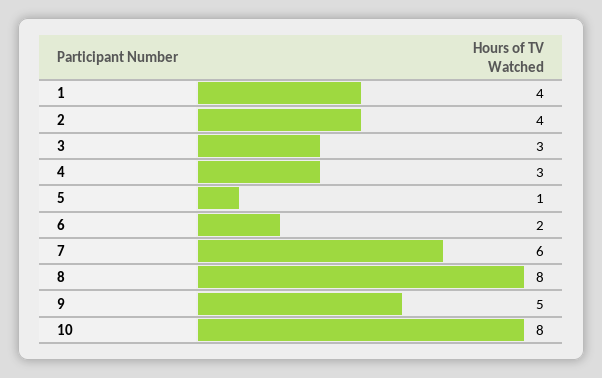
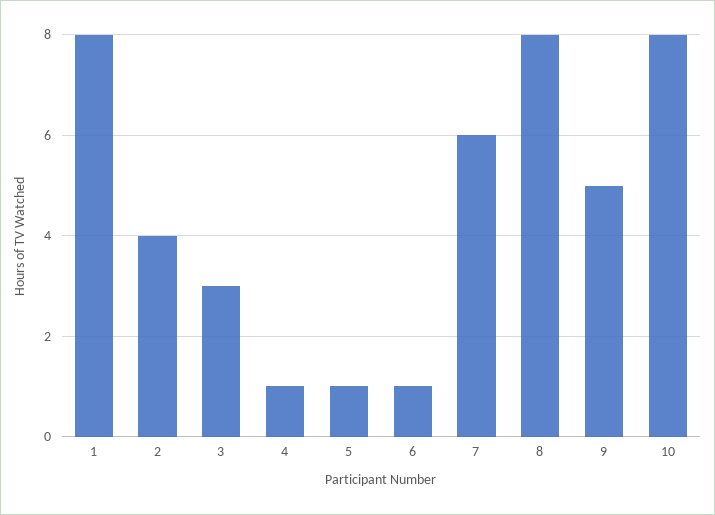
1: 4 -> 8
4: 3 -> 1
6: 2 -> 1

